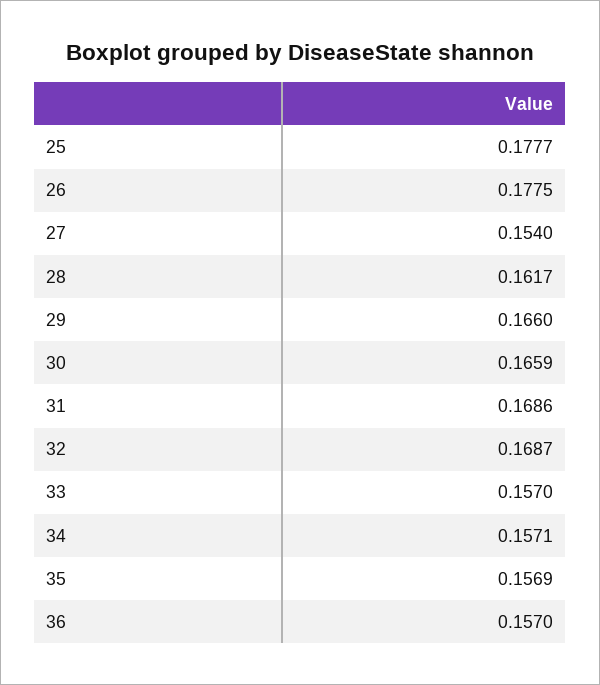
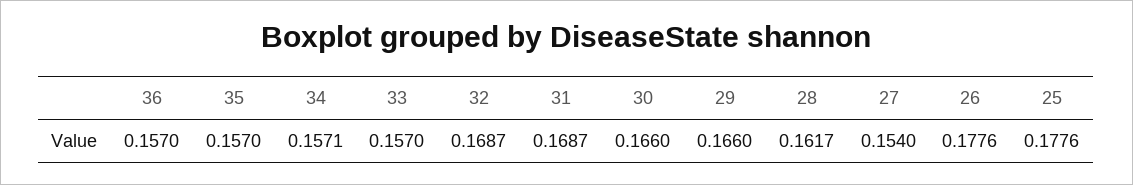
25: 0.1777 -> 0.1776
26: 0.1775 -> 0.1776
30: 0.1659 -> 0.166
31: 0.1686 -> 0.1687
35: 0.1569 -> 0.157

